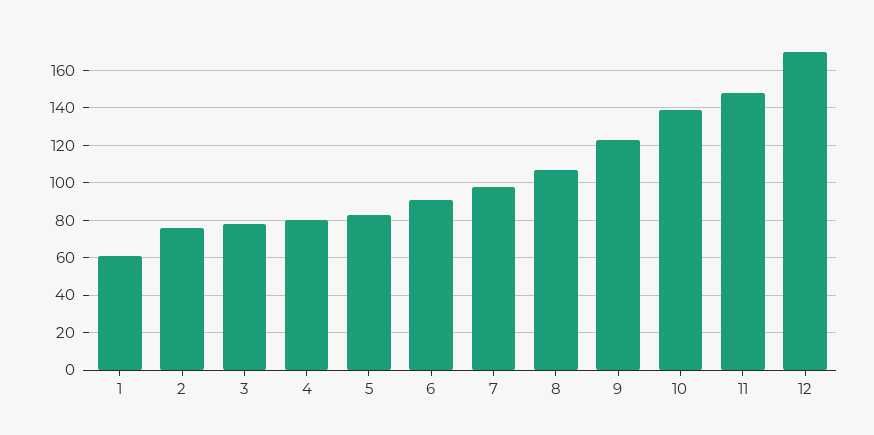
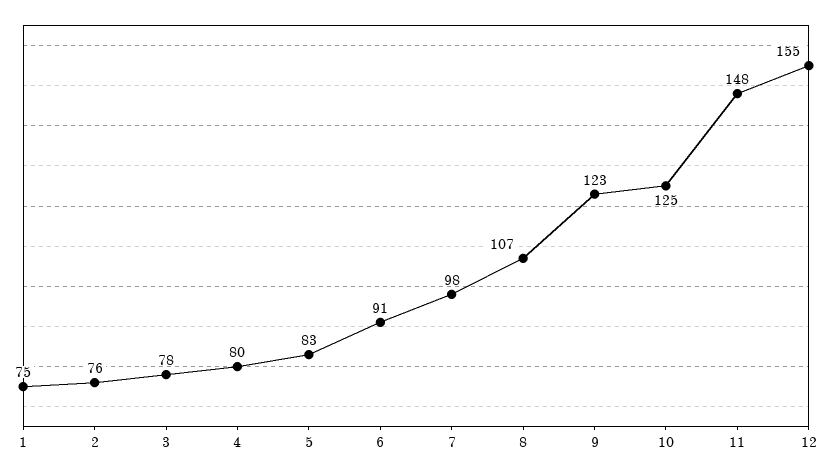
1: 60 -> 75
10: 140 -> 125
12: 170 -> 155

